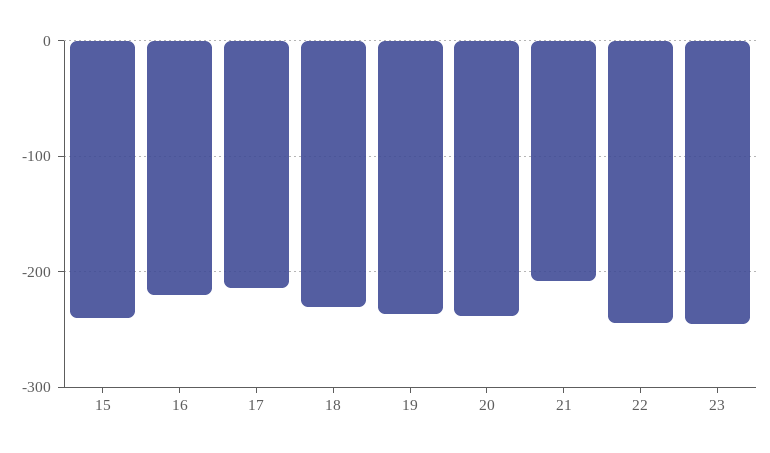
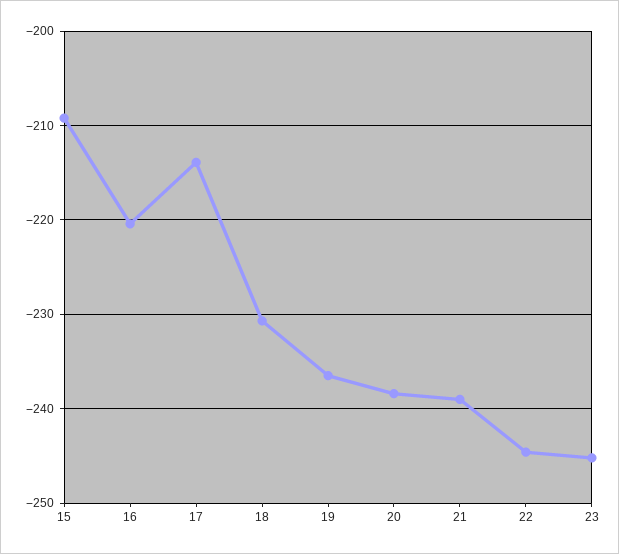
15: -240 -> -209
21: -210 -> -239

